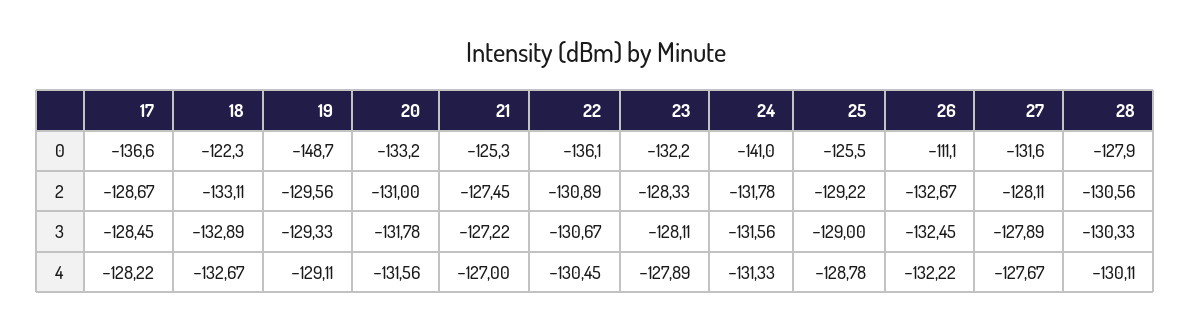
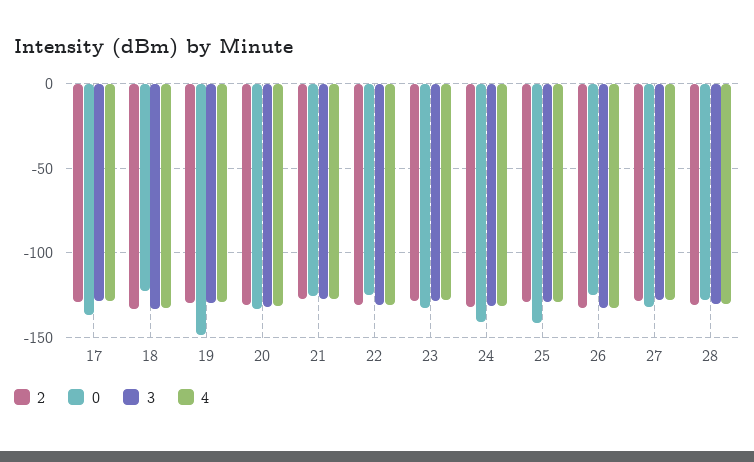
0, 22: -136.1 -> -125
0, 25: -125.5 -> -140
0, 26: -111.1 -> -125

